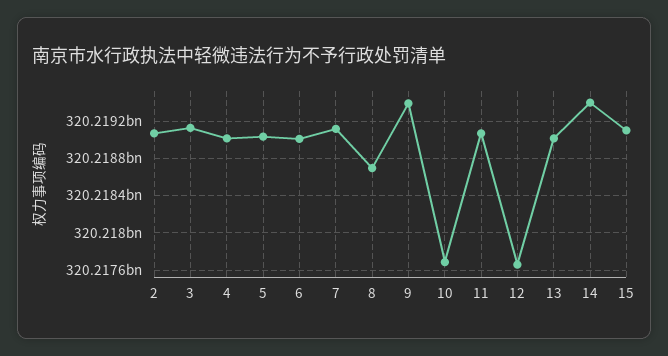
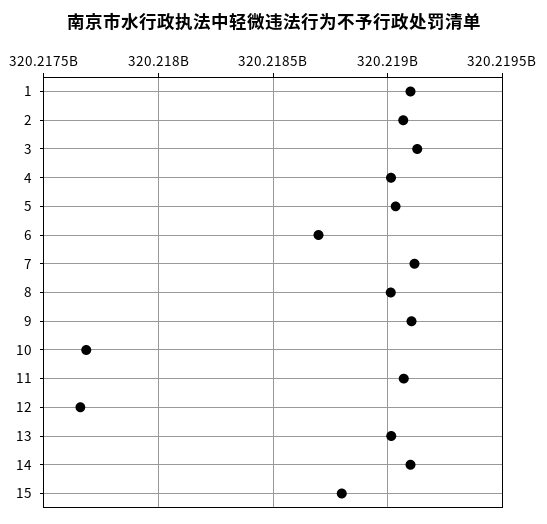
6: 320219000000 -> 320218700000
8: 320218700000 -> 320219000000
9: 320219400000 -> 320219100000
14: 320219400000 -> 320219100000
15: 320219100000 -> 320218800000
1: none -> 320219100000

